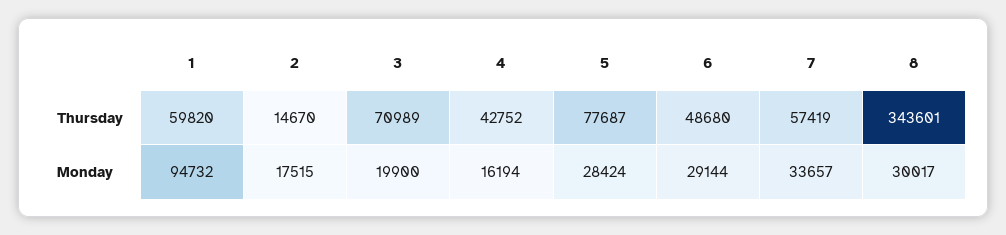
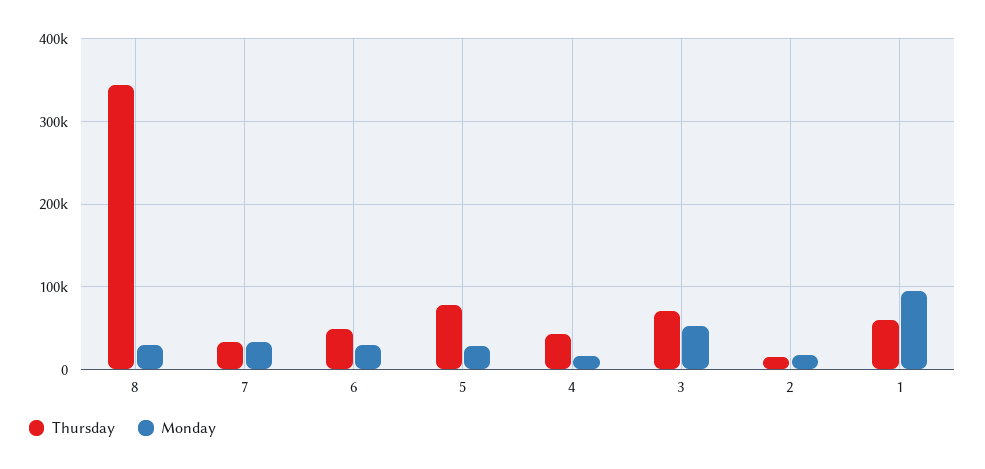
Thursday, 7: 57419 -> 30000
Monday, 3: 19900 -> 50000

